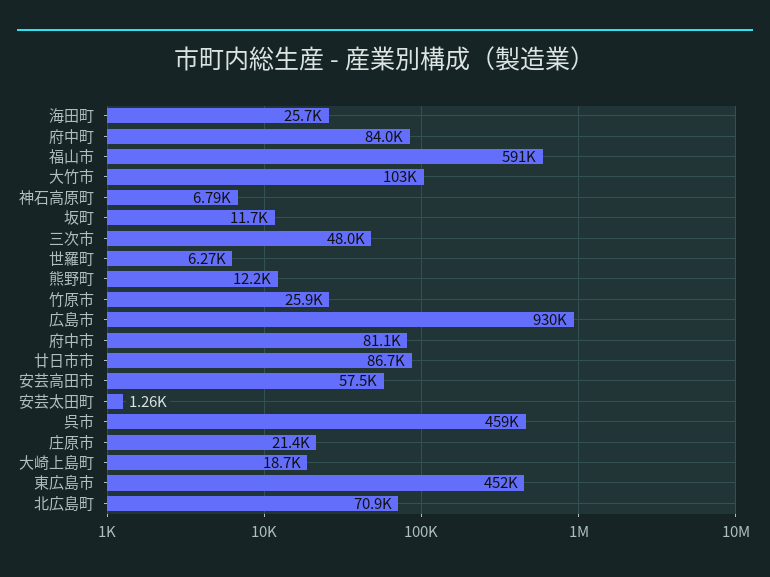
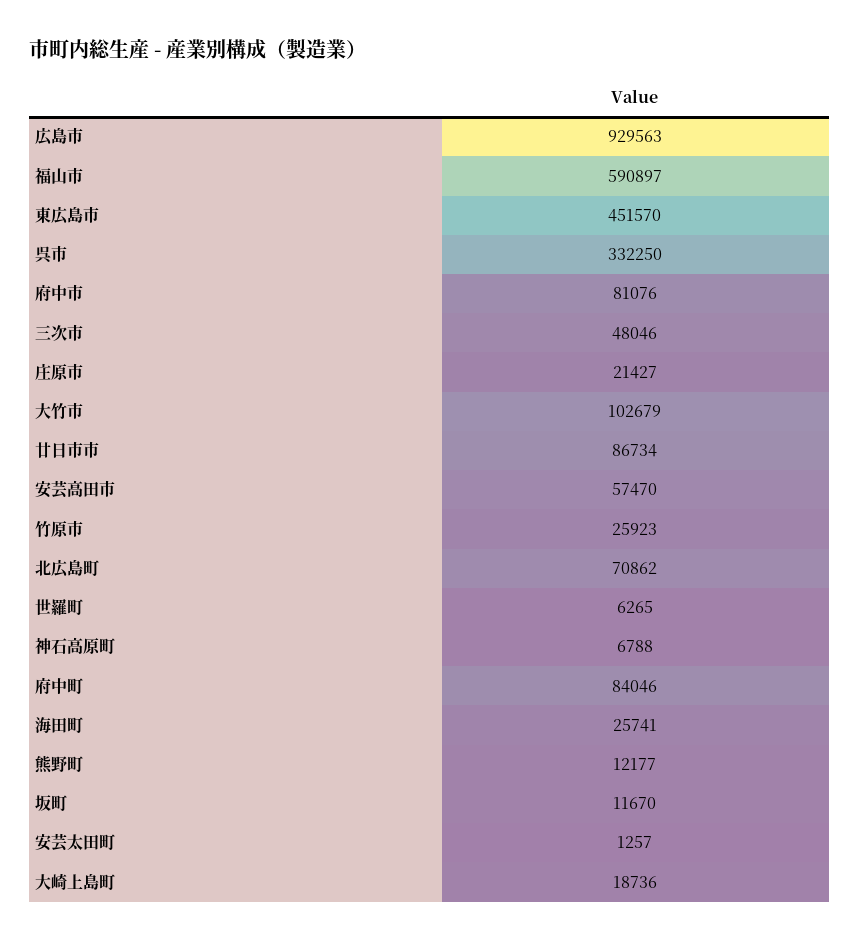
呉市: 459000 -> 332250

